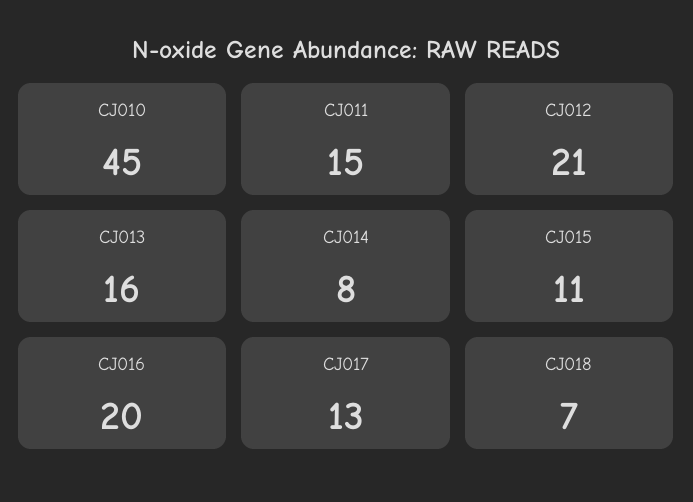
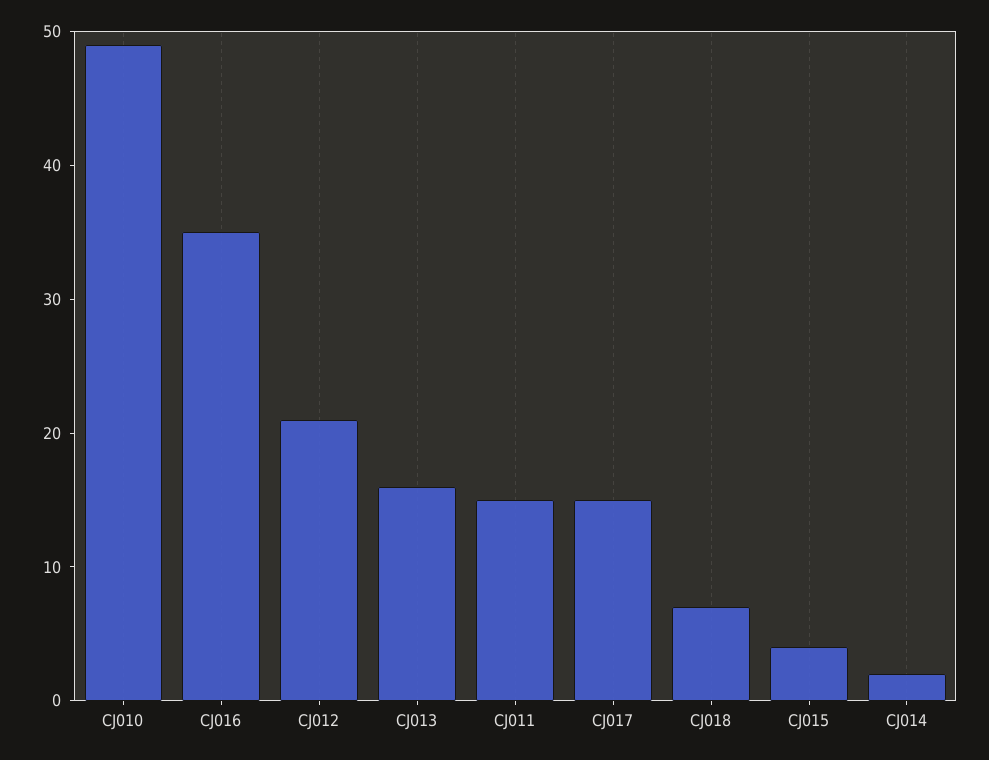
CJ010: 45 -> 49
CJ014: 8 -> 2
CJ015: 11 -> 4
CJ016: 20 -> 35
CJ017: 13 -> 15

